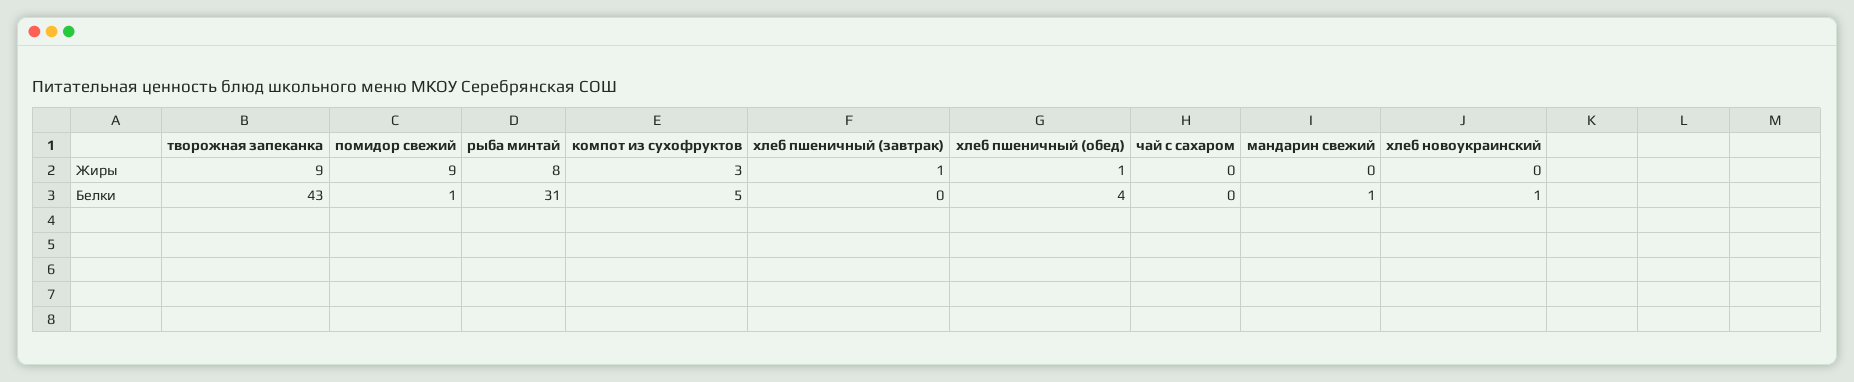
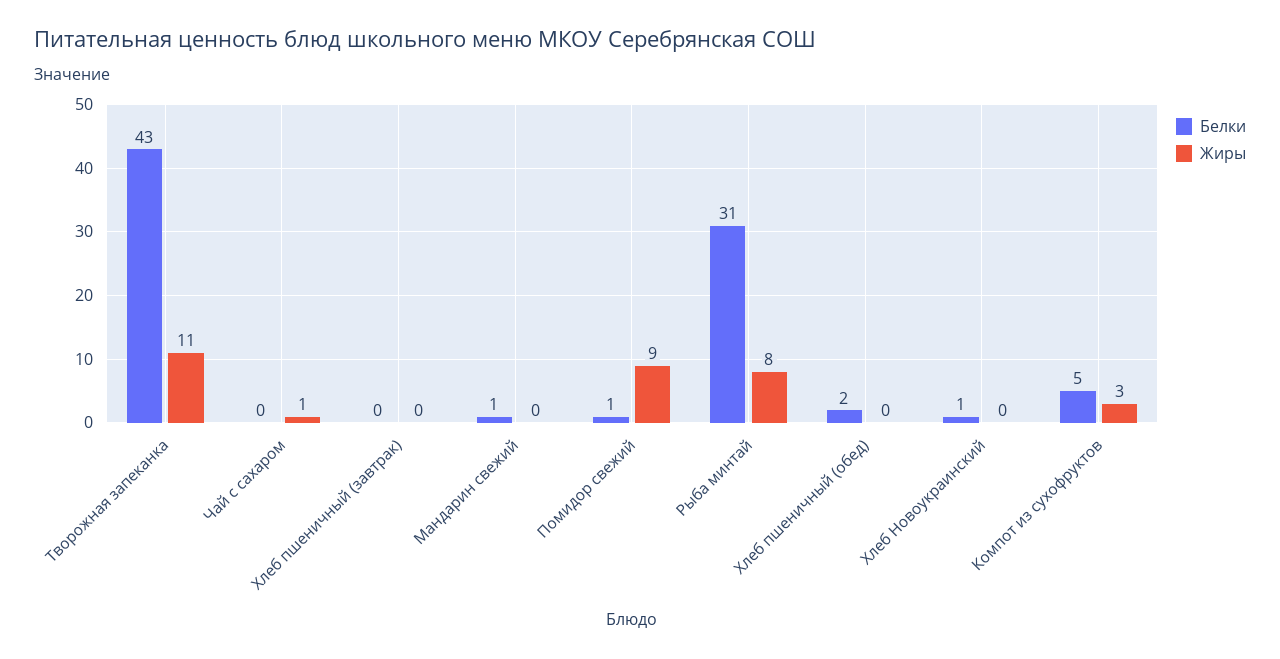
Жиры, творожная запеканка: 9 -> 11
Жиры, хлеб пшеничный (завтрак): 1 -> 0
Жиры, хлеб пшеничный (обед): 1 -> 0
Жиры, чай с сахаром: 0 -> 1
Белки, хлеб пшеничный (обед): 4 -> 2

